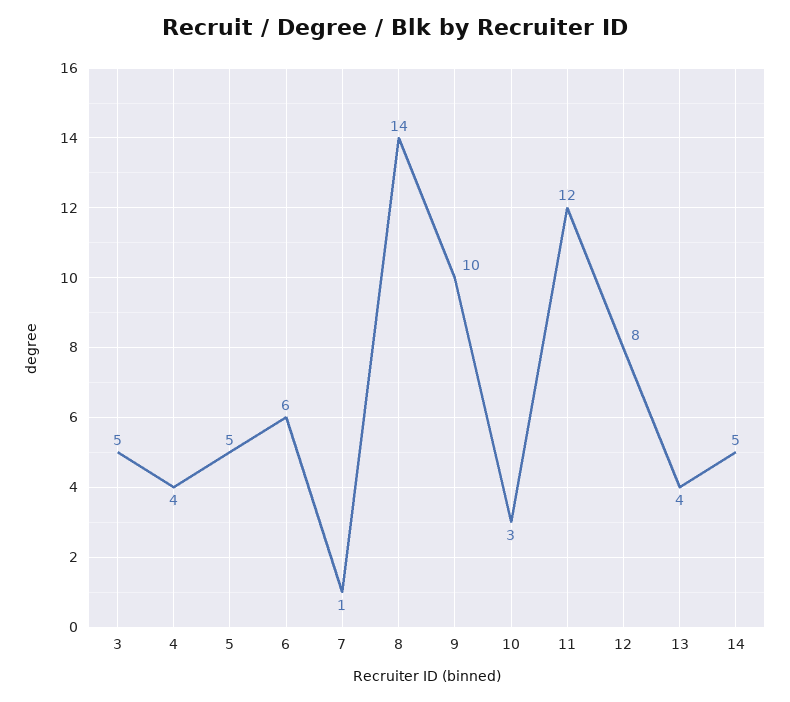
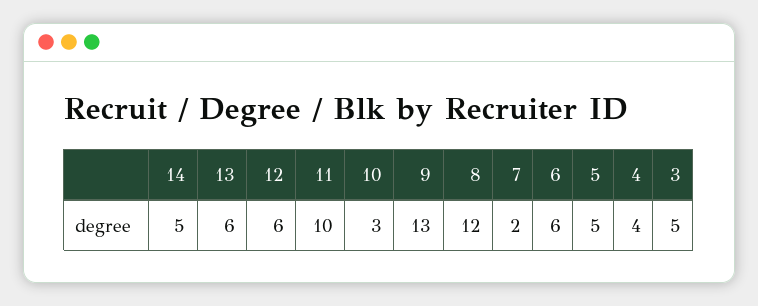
7: 1 -> 2
8: 14 -> 12
9: 10 -> 13
11: 12 -> 10
12: 8 -> 6
13: 4 -> 6

